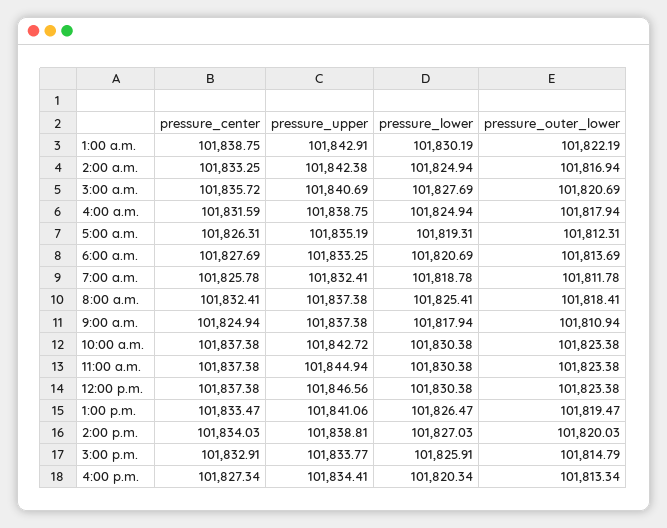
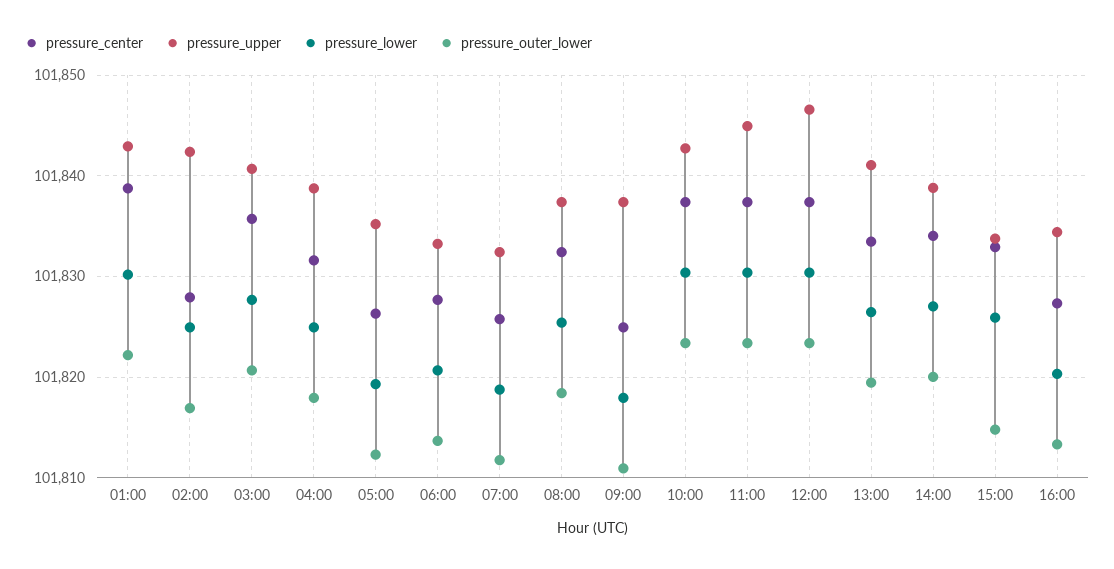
pressure_center, 2:00 a.m.: 101833.25 -> 101828

